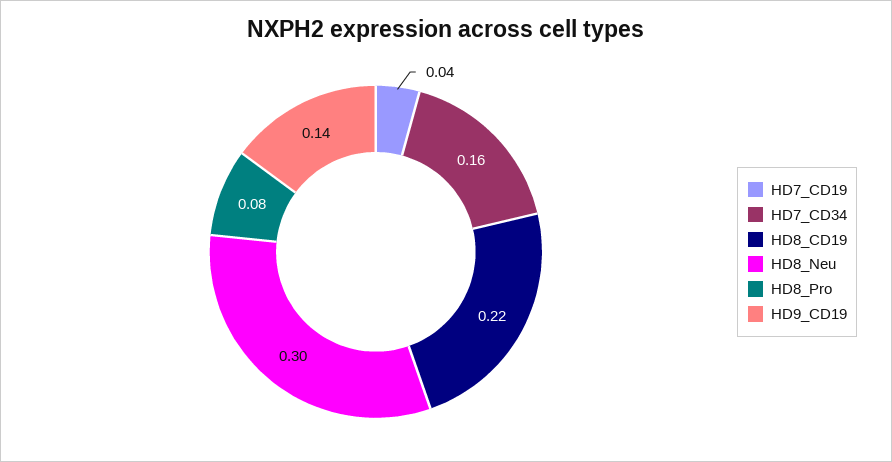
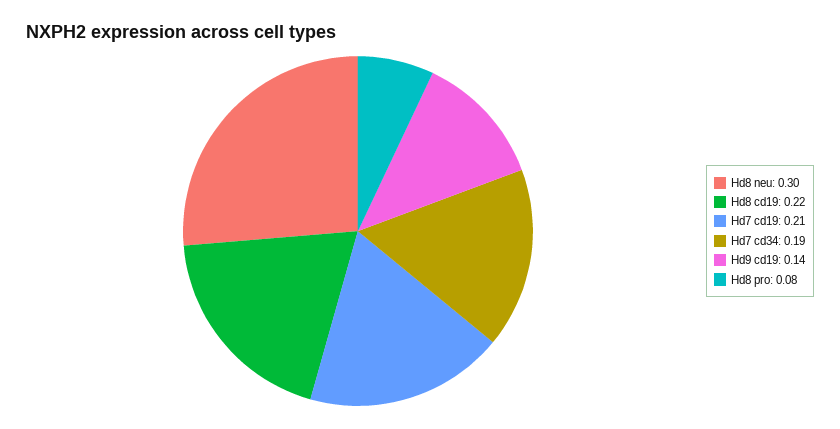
HD7_CD19: 0.04 -> 0.21
HD7_CD34: 0.16 -> 0.19

